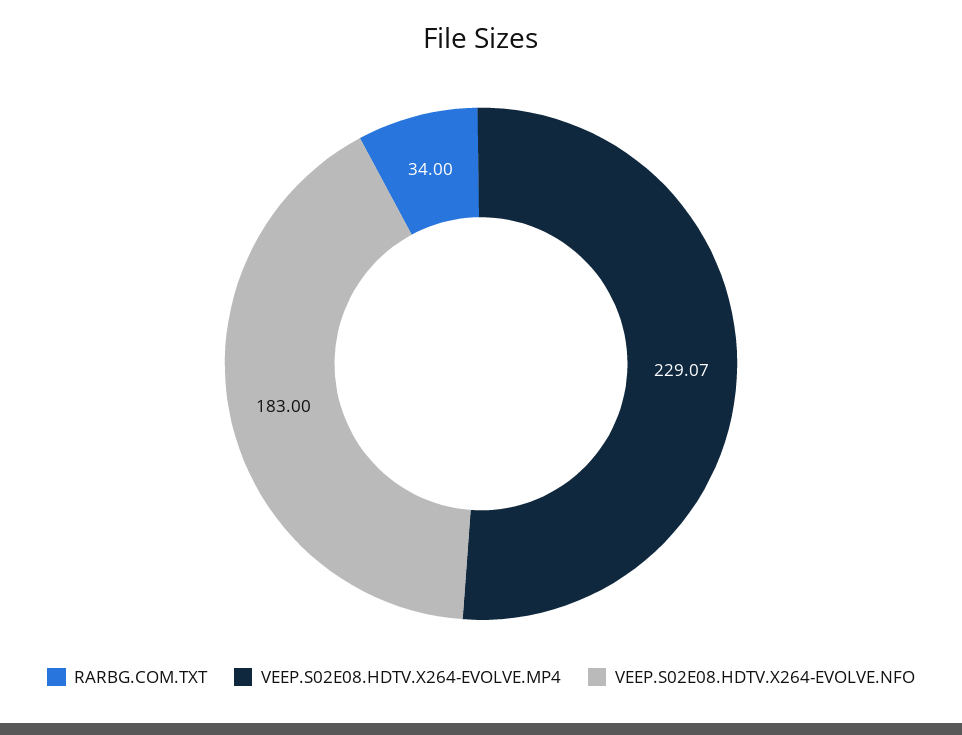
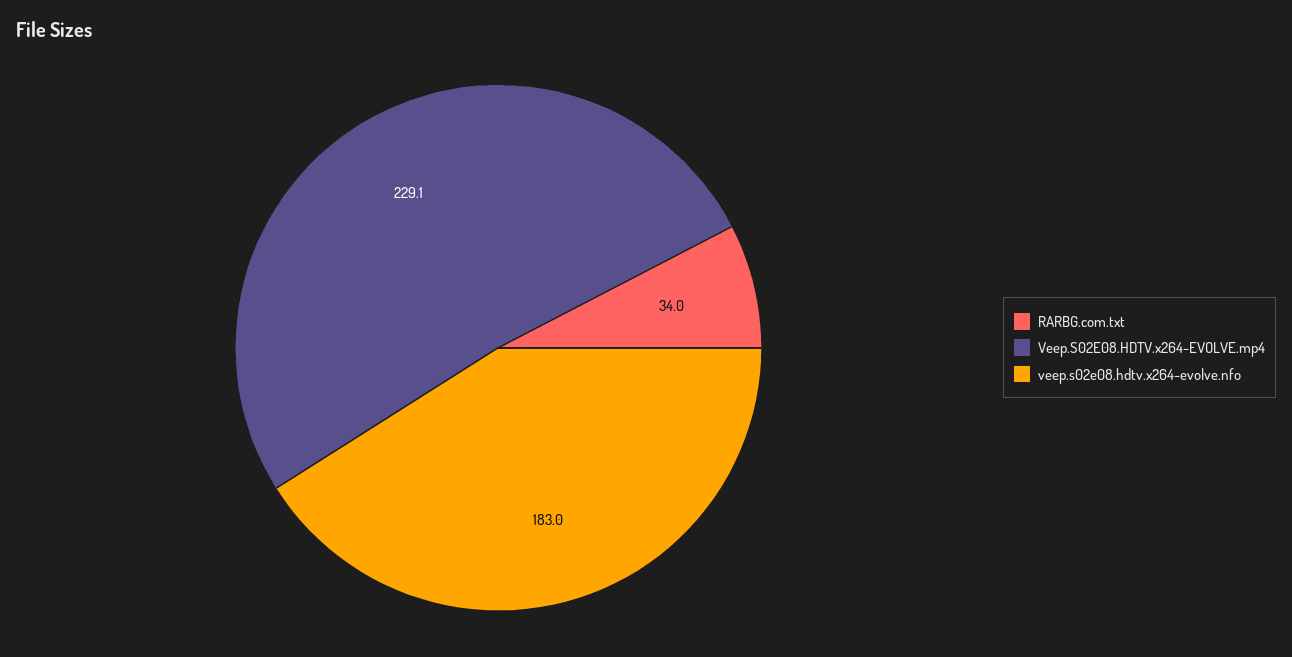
VEEP.S02E08.HDTV.X264-EVOLVE.MP4: 229.07 -> 229.1

